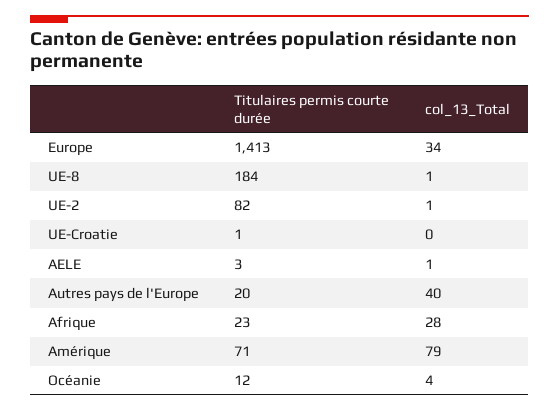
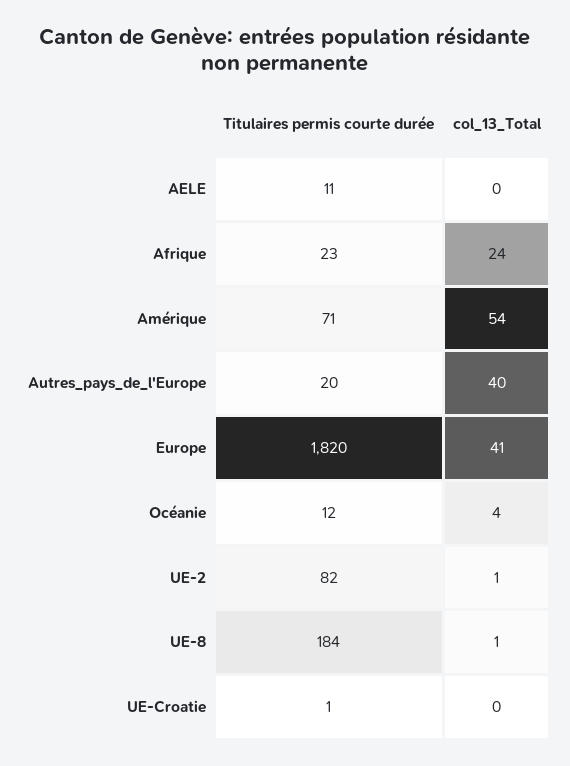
Titulaires permis courte durée, Europe: 1413 -> 1820
col_13_Total, Europe: 34 -> 41
Titulaires permis courte durée, AELE: 3 -> 11
col_13_Total, AELE: 1 -> 0
col_13_Total, Afrique: 28 -> 24
col_13_Total, Amérique: 79 -> 54

